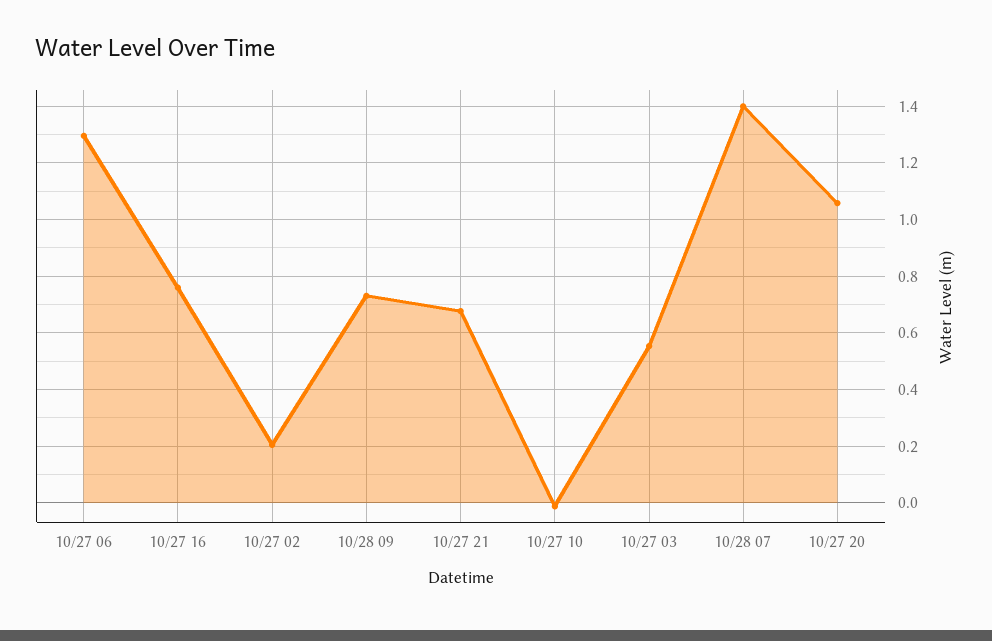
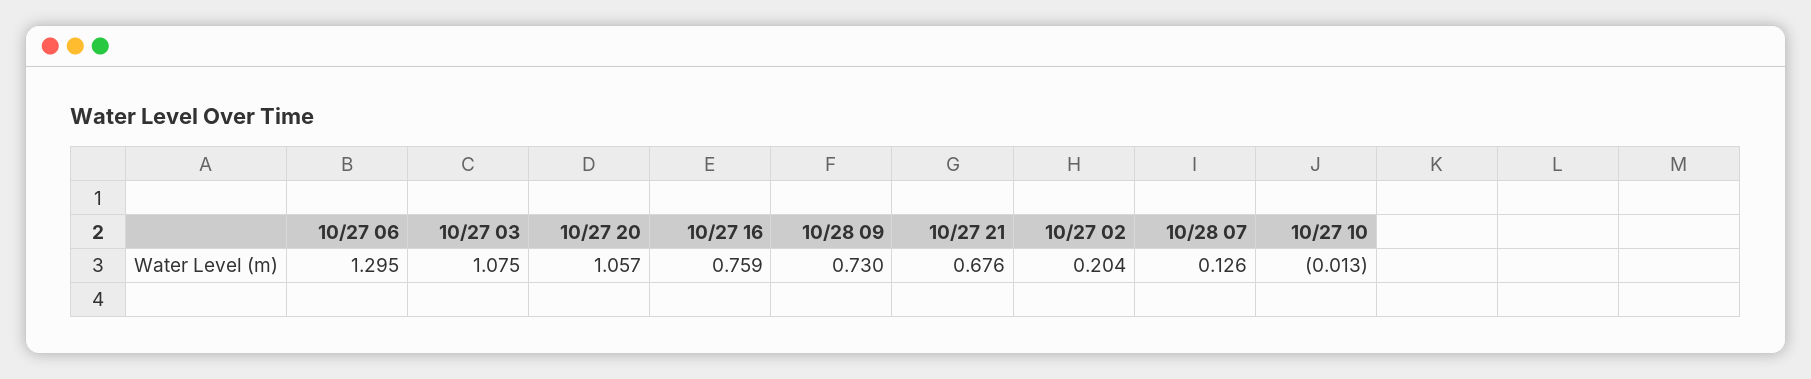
10/27 03: 0.55 -> 1.075
10/28 07: 1.4 -> 0.126

